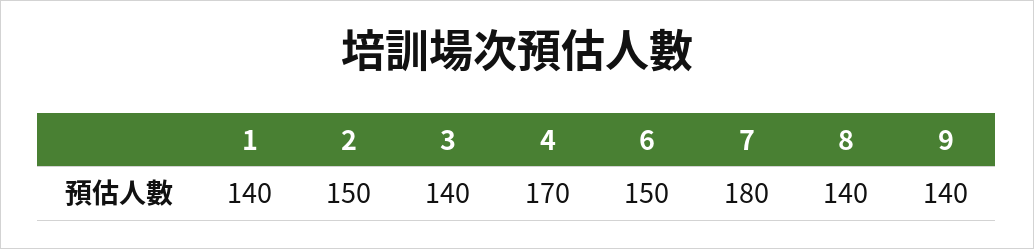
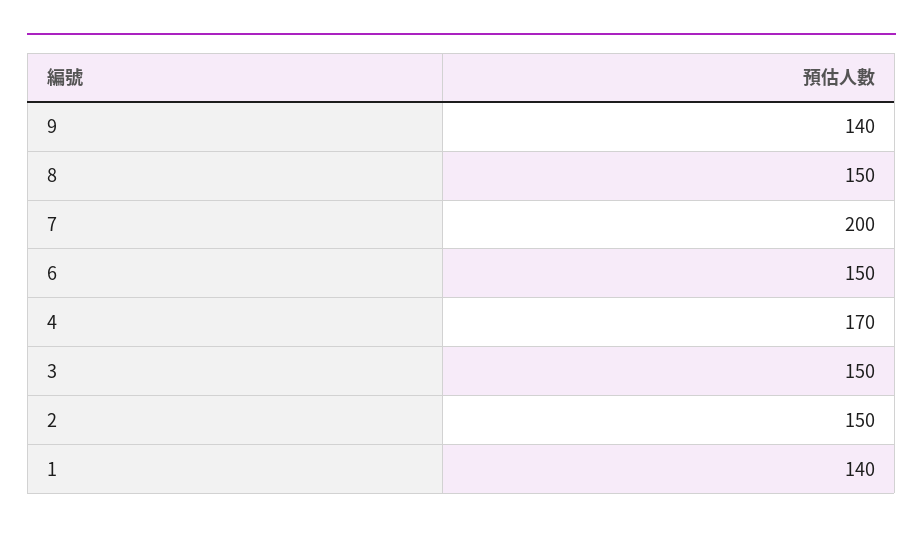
3: 140 -> 150
7: 180 -> 200
8: 140 -> 150

